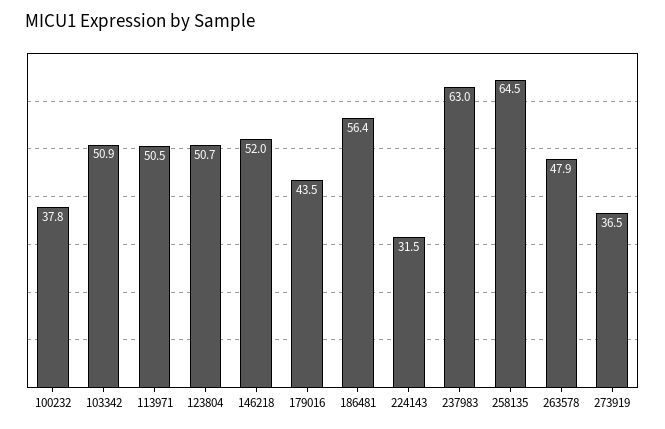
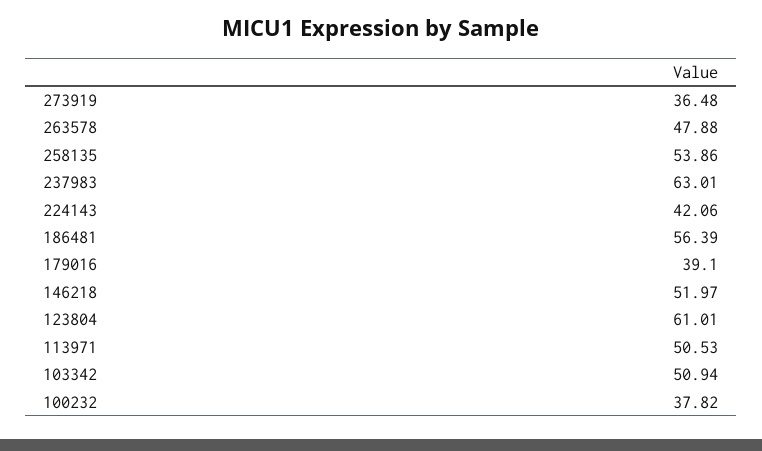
123804: 50.7 -> 61.01
179016: 43.5 -> 39.1
224143: 31.5 -> 42.06
258135: 64.5 -> 53.86

